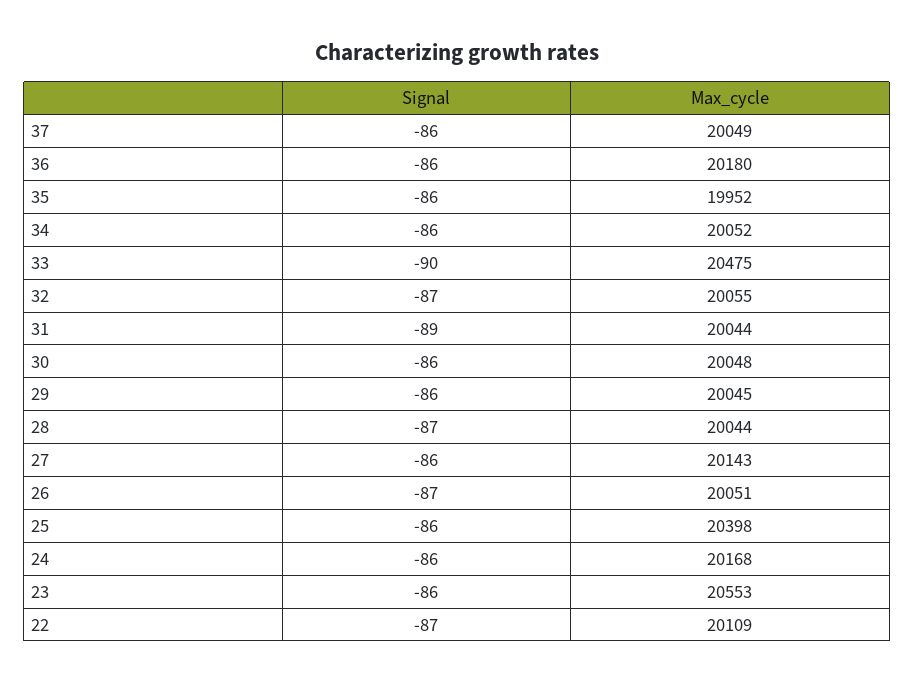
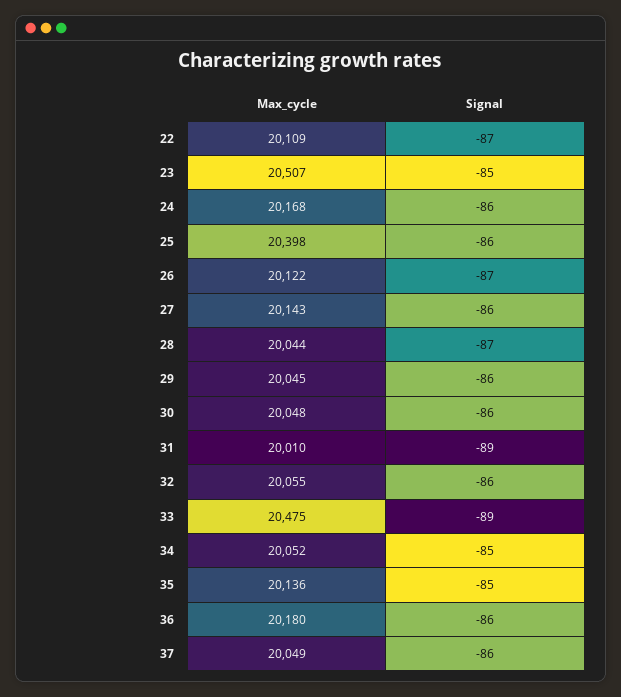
Signal, 35: -86 -> -85
Max_cycle, 35: 19952 -> 20136
Signal, 34: -86 -> -85
Signal, 33: -90 -> -89
Signal, 32: -87 -> -86
Max_cycle, 31: 20044 -> 20010
Max_cycle, 26: 20051 -> 20122
Signal, 23: -86 -> -85
Max_cycle, 23: 20553 -> 20507

